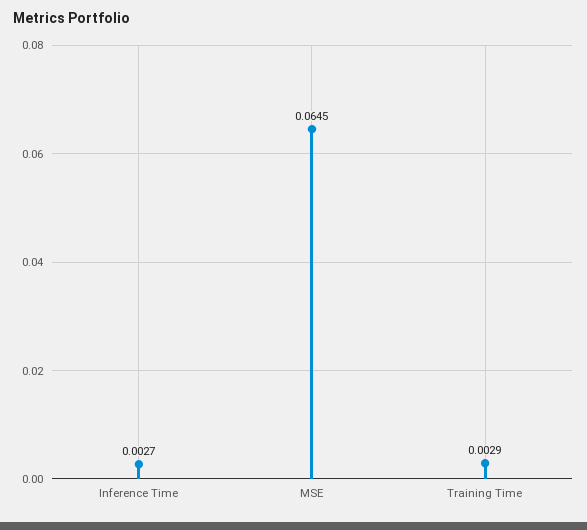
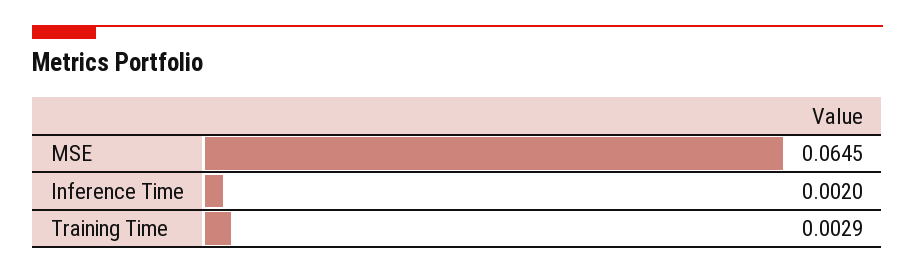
Inference Time: 0.0027 -> 0.002

